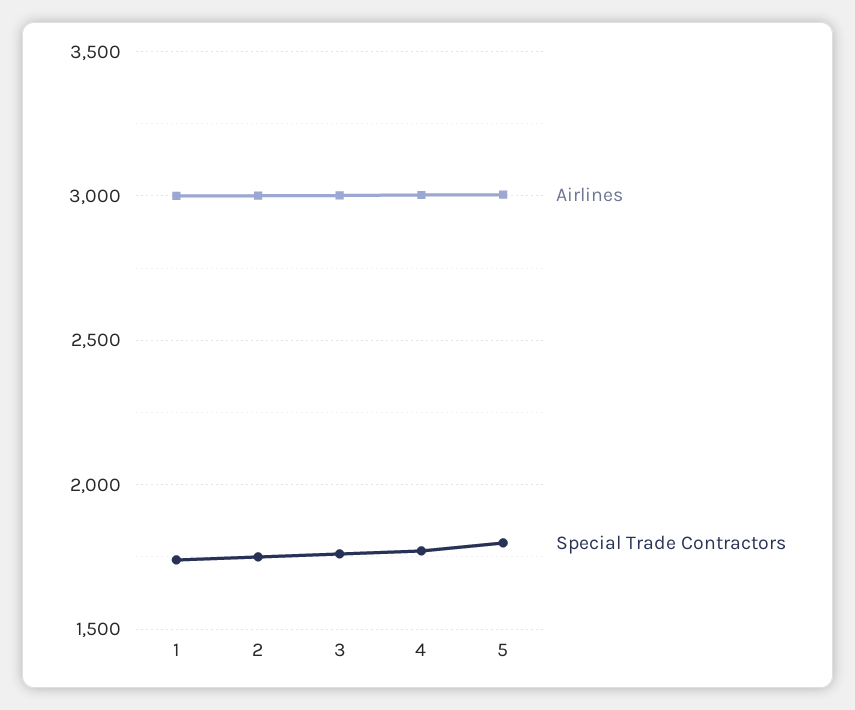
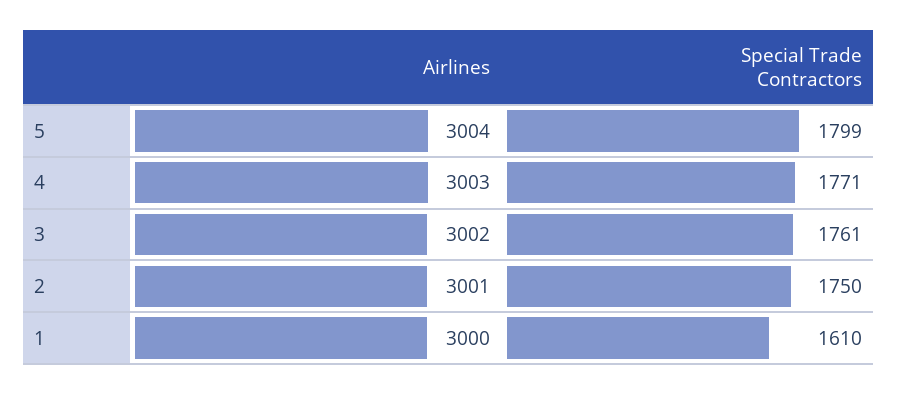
Special Trade Contractors, 1: 1750 -> 1610

